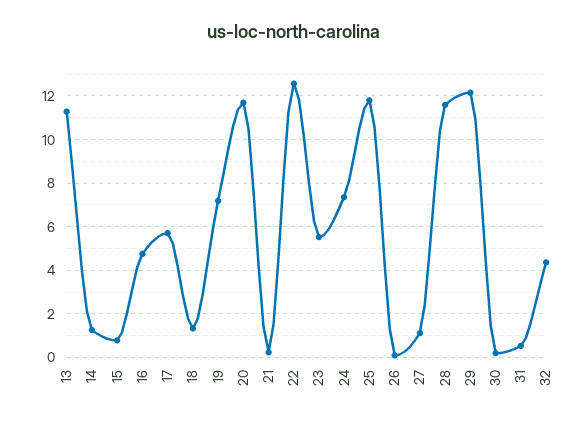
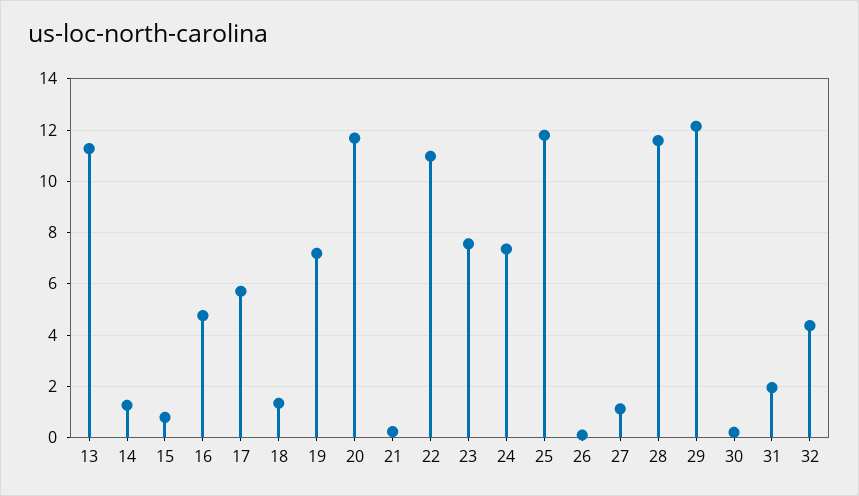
22: 12.5 -> 11
23: 5.5 -> 7.5
31: 0.5 -> 2

